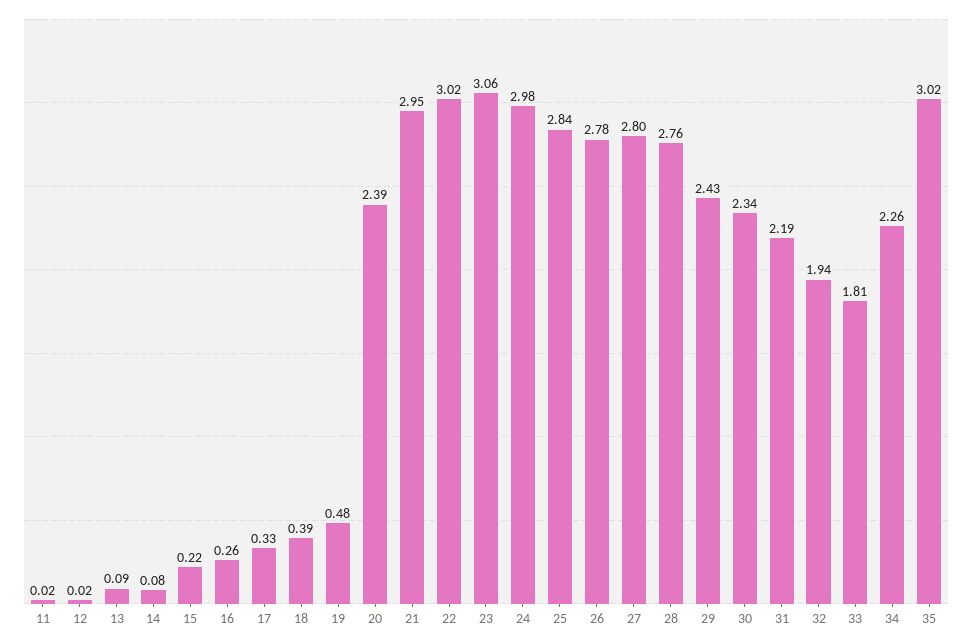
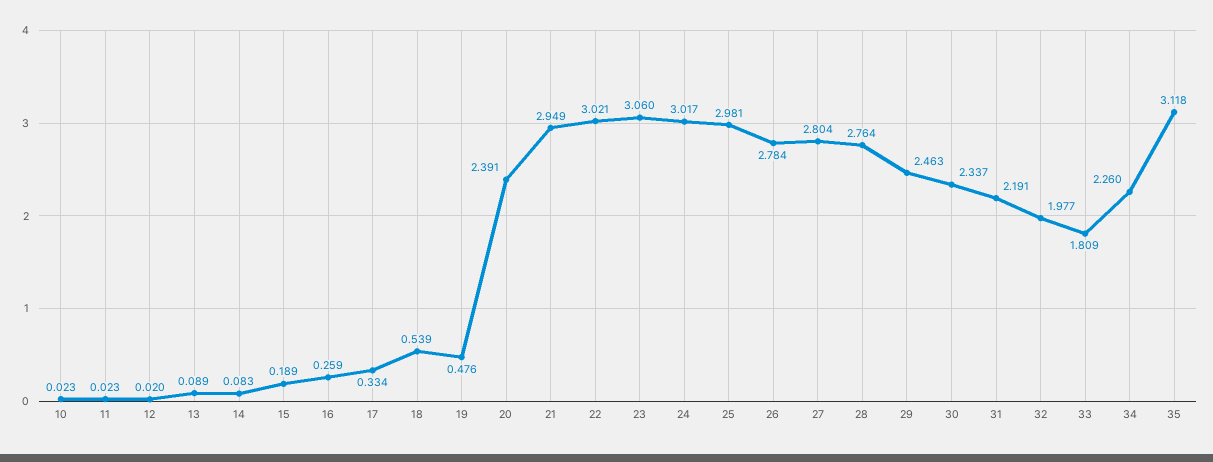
15: 0.22 -> 0.189
18: 0.39 -> 0.539
24: 2.98 -> 3.017
25: 2.84 -> 2.981
29: 2.43 -> 2.463
32: 1.94 -> 1.977
35: 3.02 -> 3.118
10: none -> 0.023

